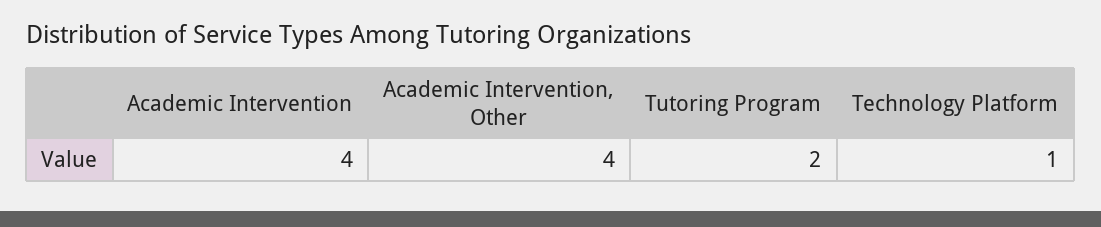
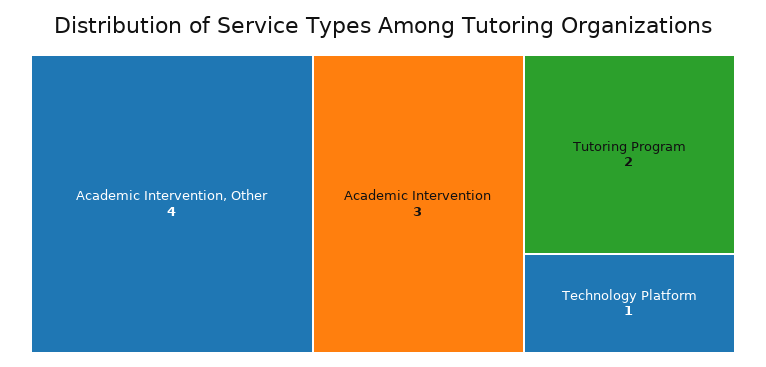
Academic Intervention: 4 -> 3

